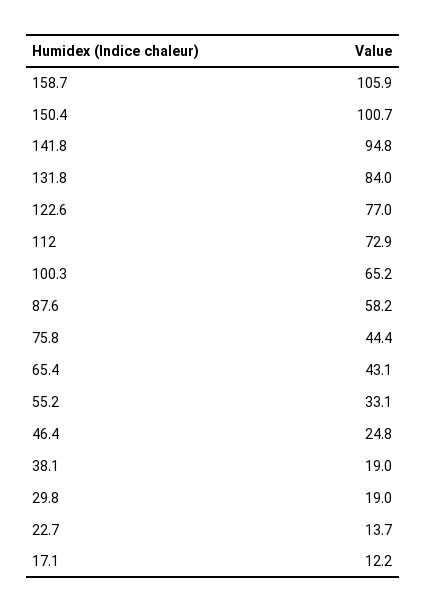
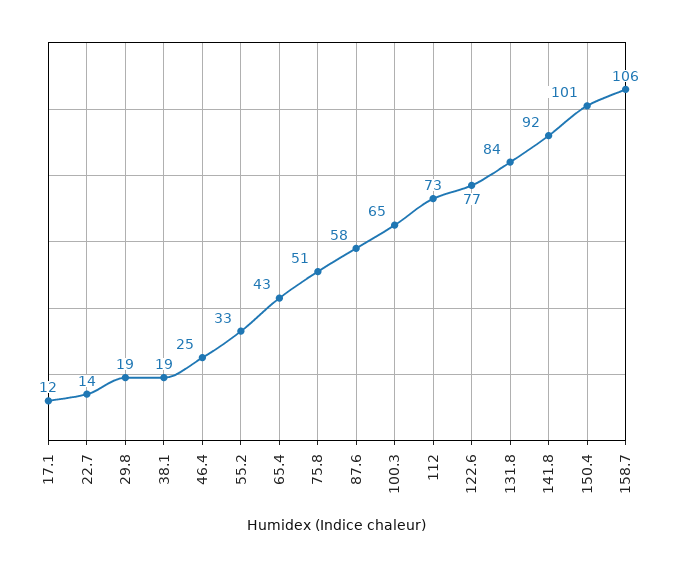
141.8: 94.8 -> 92
75.8: 44.4 -> 51

